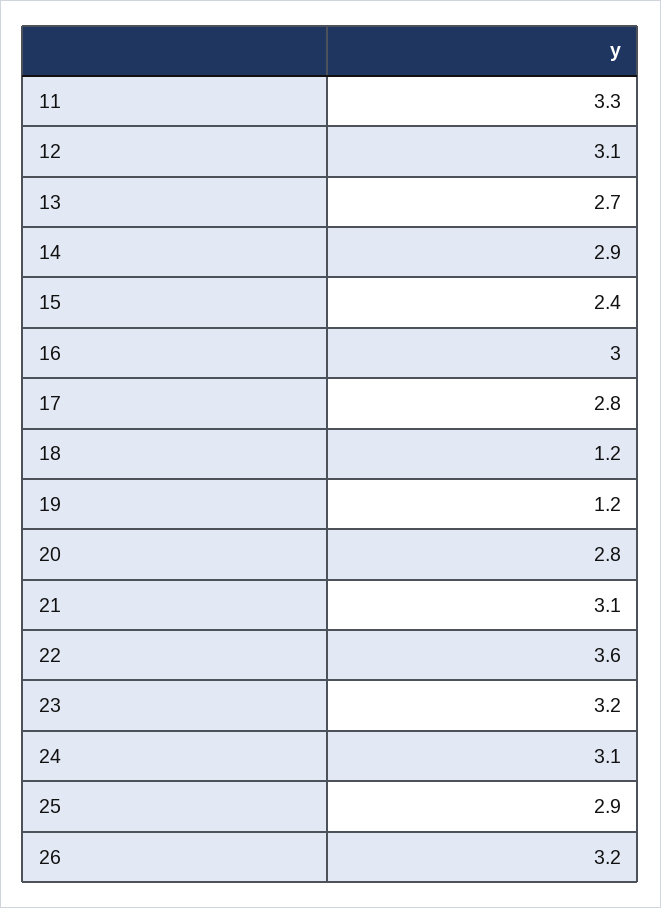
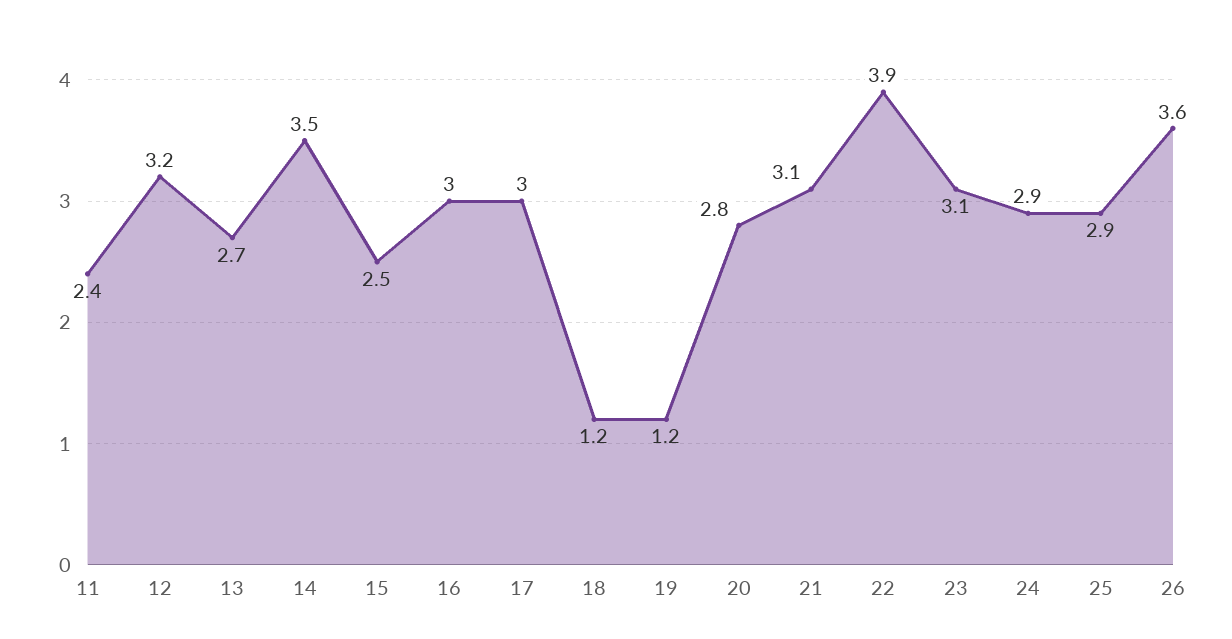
11: 3.3 -> 2.4
12: 3.1 -> 3.2
14: 2.9 -> 3.5
15: 2.4 -> 2.5
17: 2.8 -> 3
22: 3.6 -> 3.9
23: 3.2 -> 3.1
24: 3.1 -> 2.9
26: 3.2 -> 3.6

